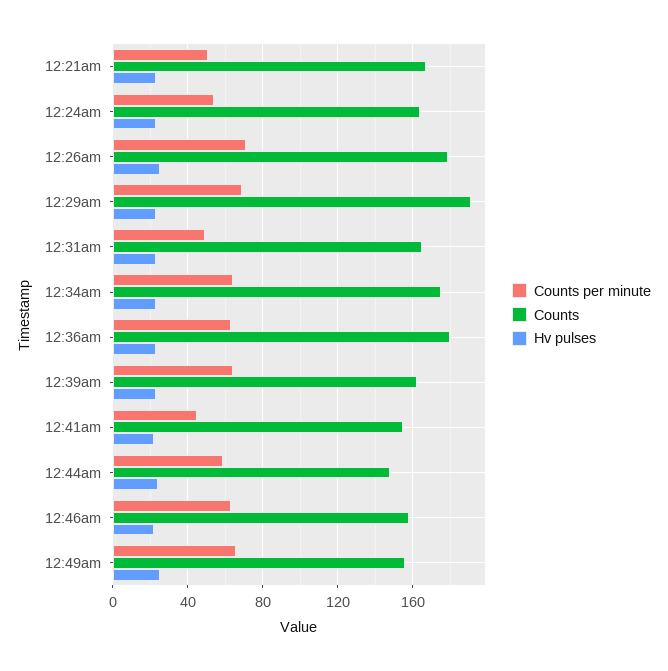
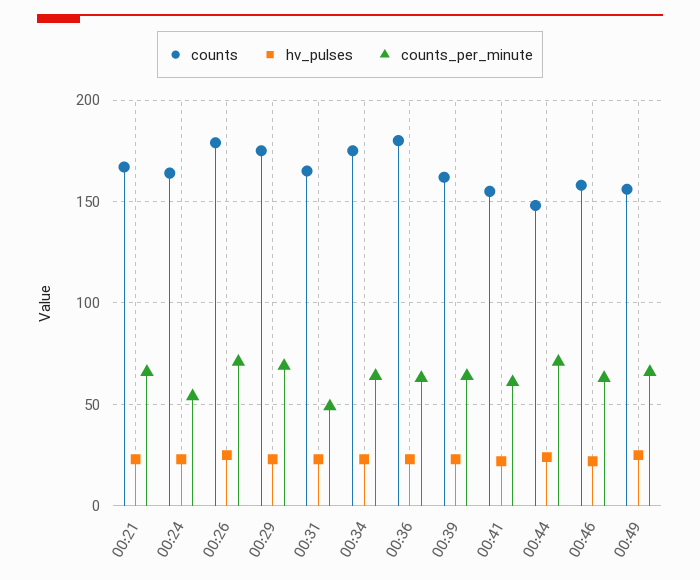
Counts per minute, 12:21am: 50 -> 65
Counts, 12:29am: 190 -> 175
Counts per minute, 12:41am: 45 -> 60
Counts per minute, 12:44am: 60 -> 70

